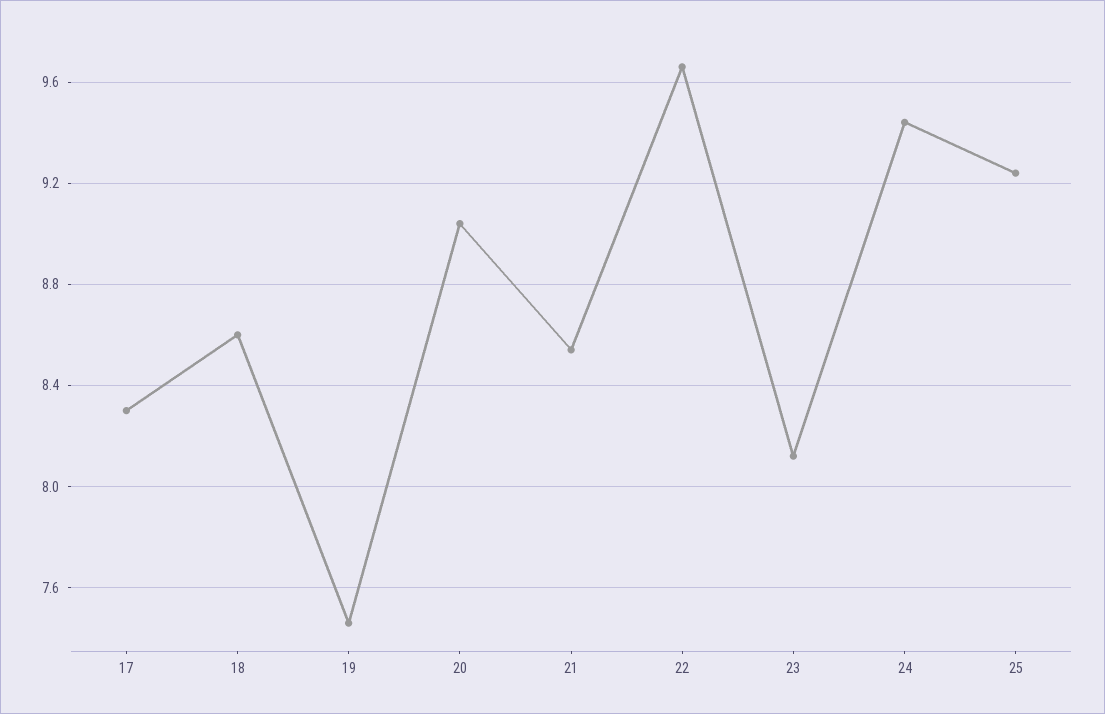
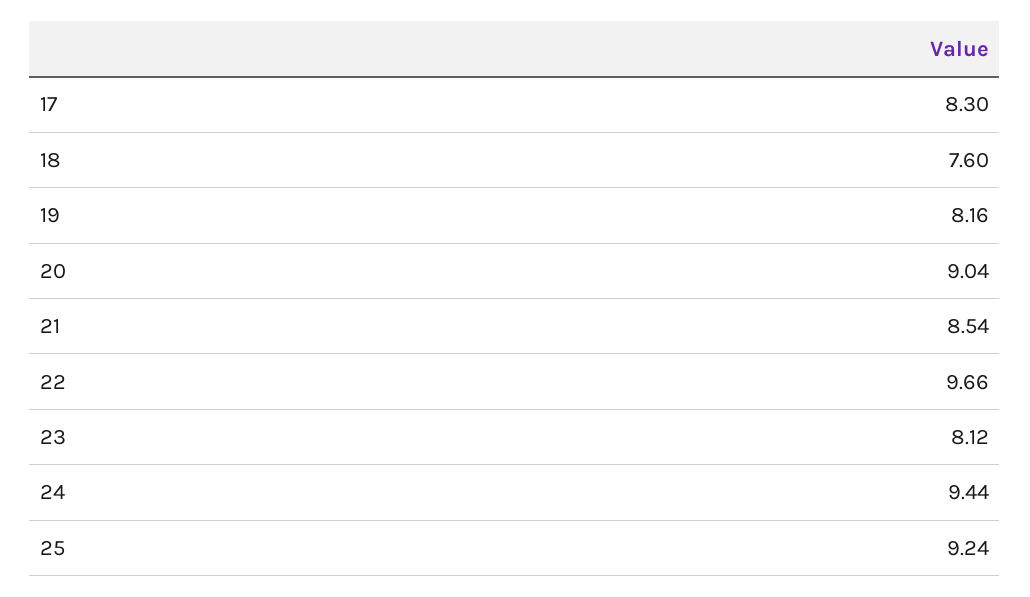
18: 8.6 -> 7.6
19: 7.45 -> 8.16

